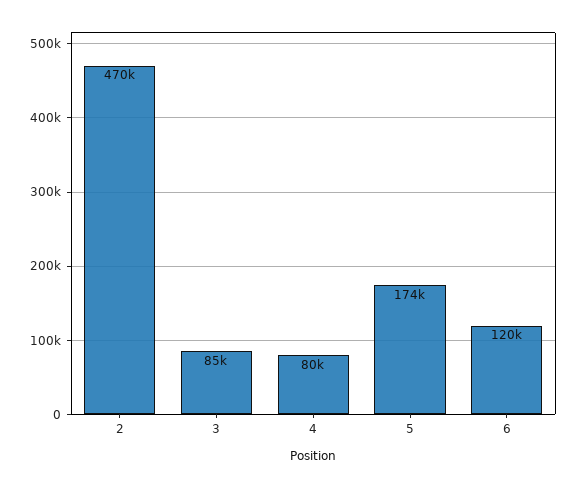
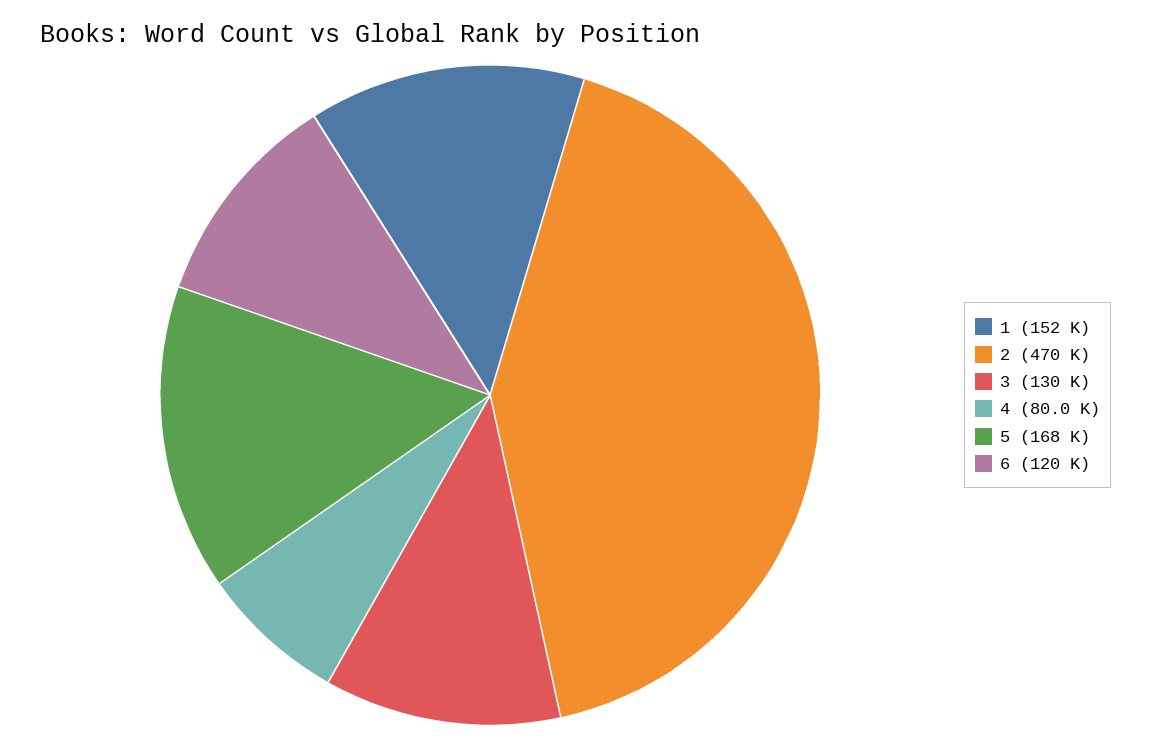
3: 85000 -> 130000
5: 174000 -> 168000
1: none -> 152000

